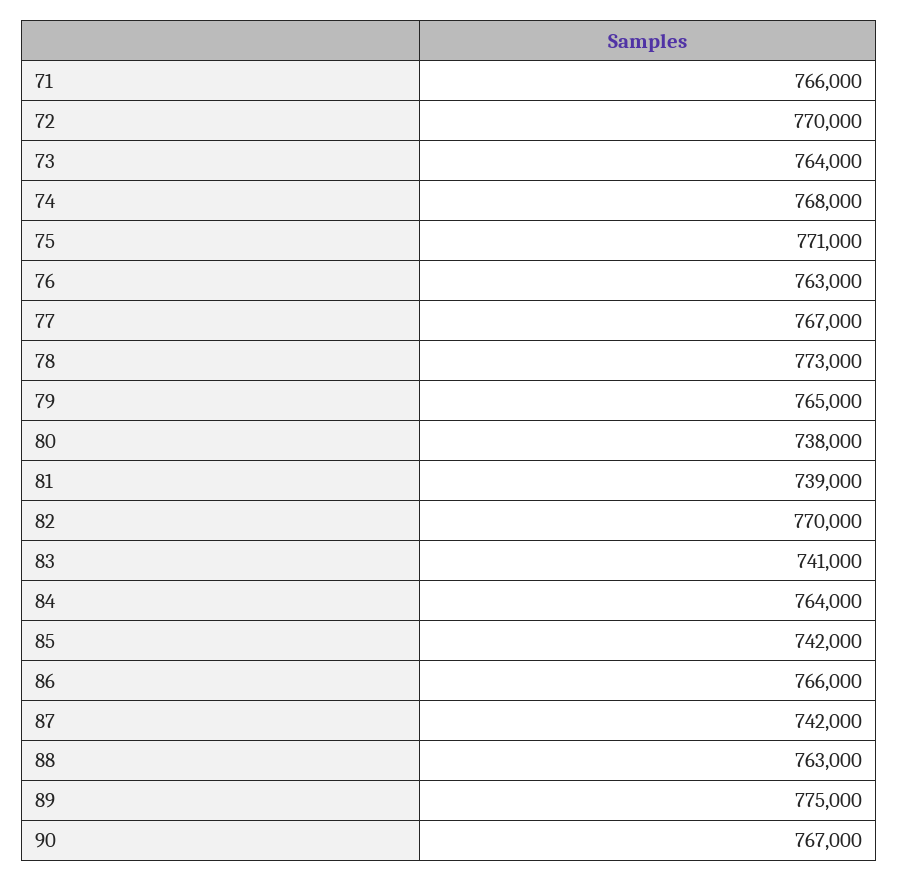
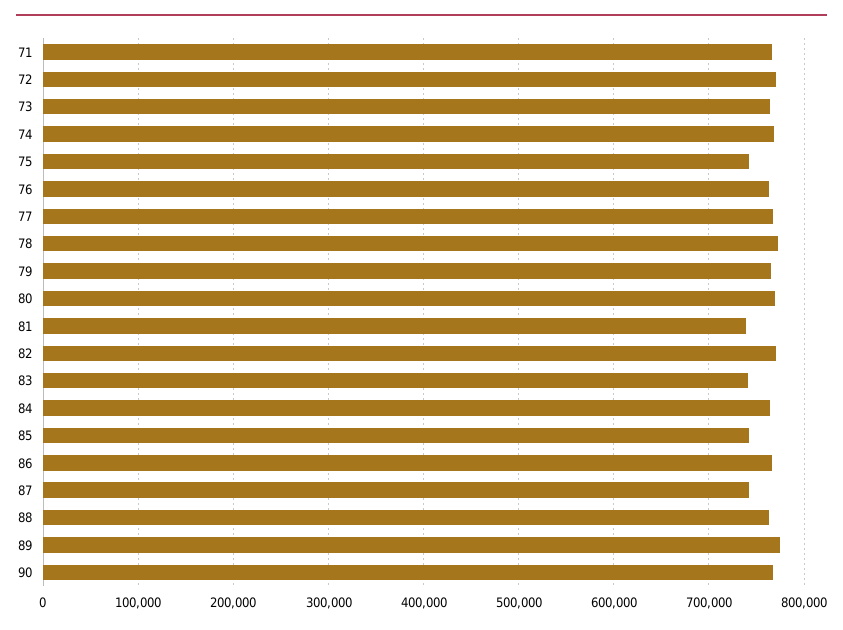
75: 771000 -> 740000
80: 738000 -> 770000

